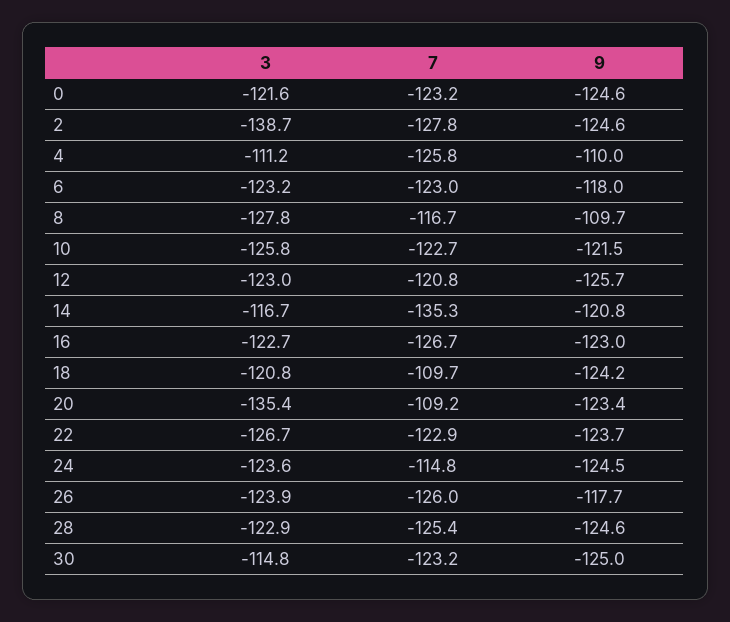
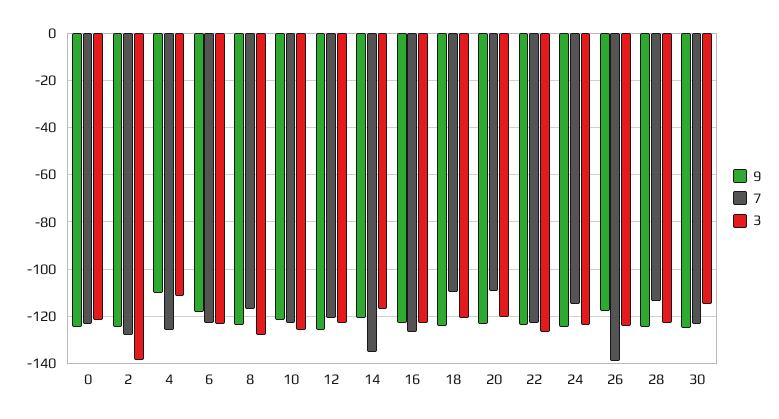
9, 8: -109.7 -> -125
3, 20: -135.4 -> -120
7, 26: -126 -> -140
7, 28: -125.4 -> -115

